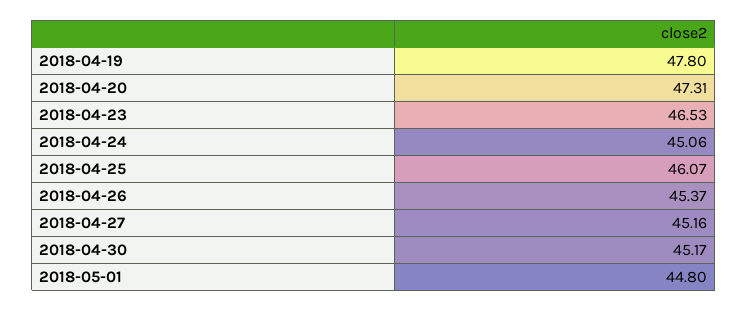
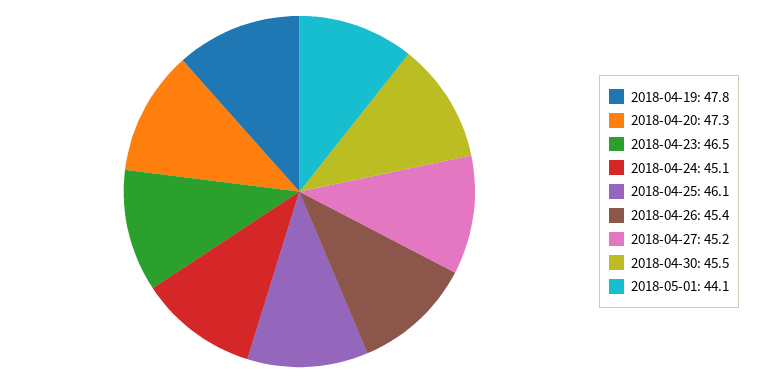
2018-04-30: 45.17 -> 45.5
2018-05-01: 44.8 -> 44.1

